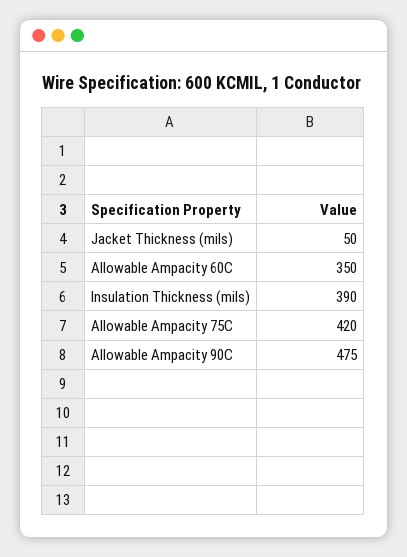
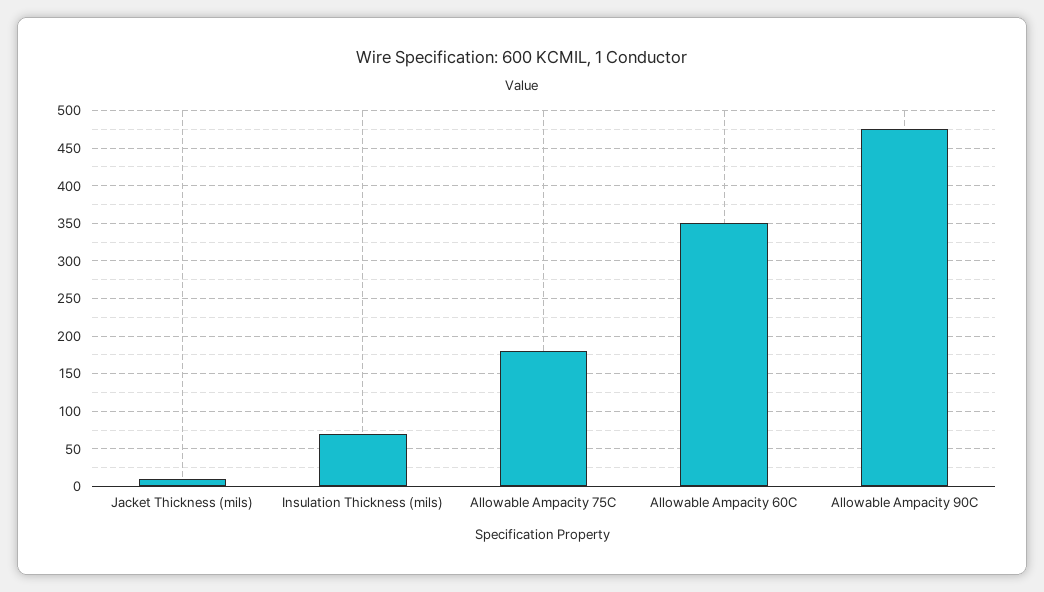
Jacket Thickness (mils): 50 -> 10
Insulation Thickness (mils): 390 -> 70
Allowable Ampacity 75C: 420 -> 180

